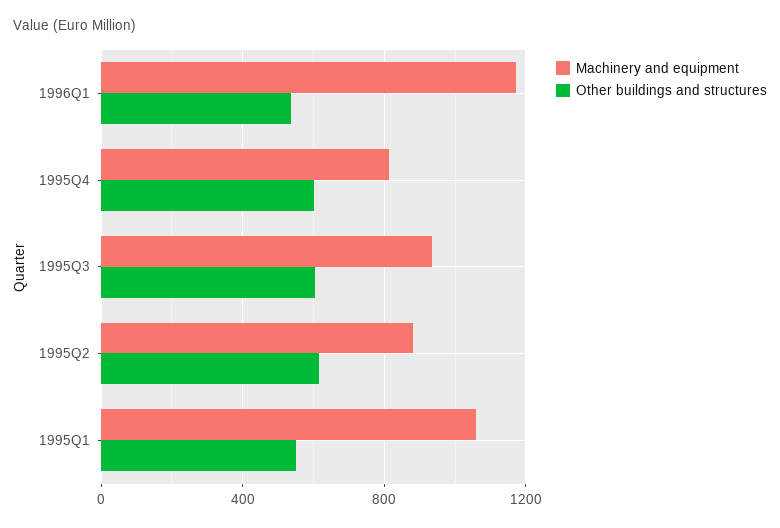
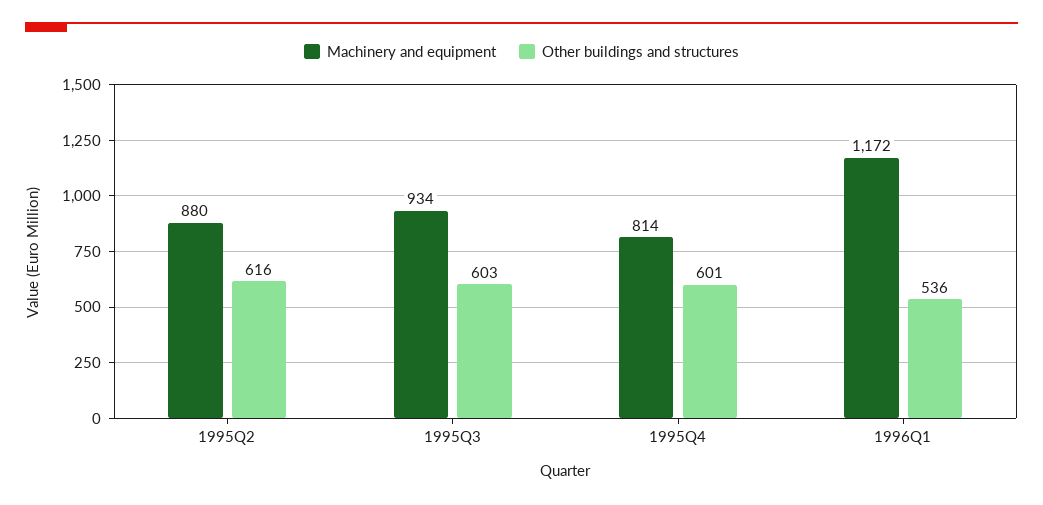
Machinery and equipment, 1995Q1: 1050 -> none
Other buildings and structures, 1995Q1: 550 -> none

